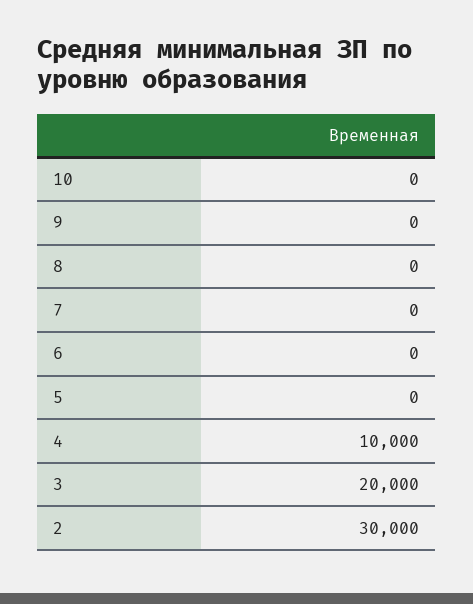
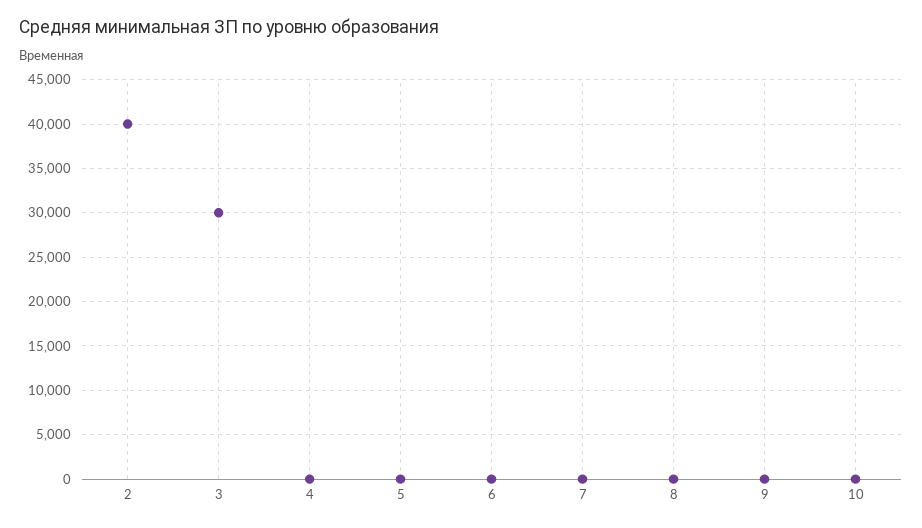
4: 10000 -> 0
3: 20000 -> 30000
2: 30000 -> 40000

